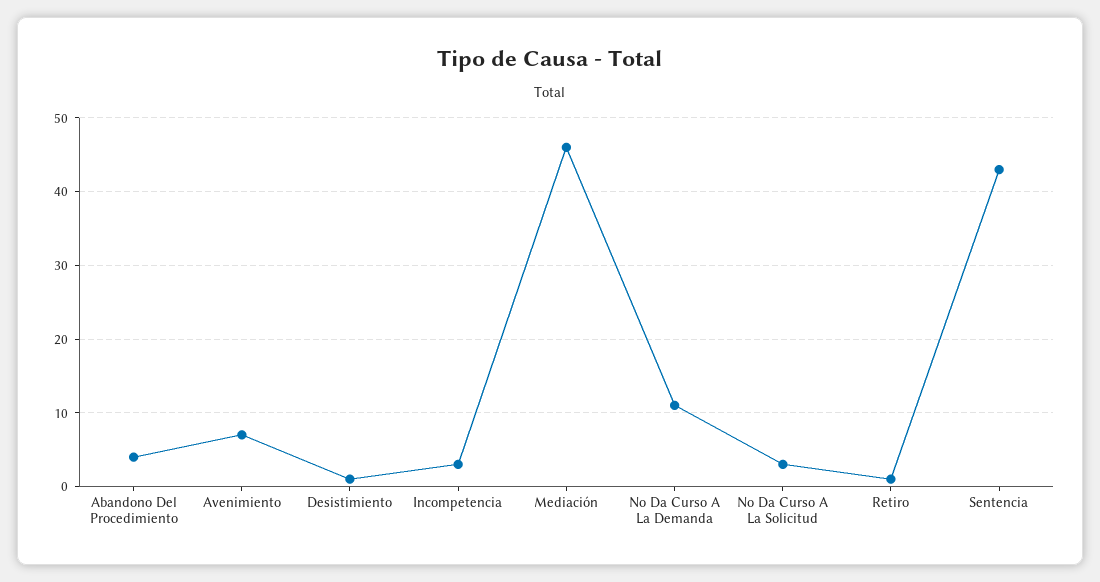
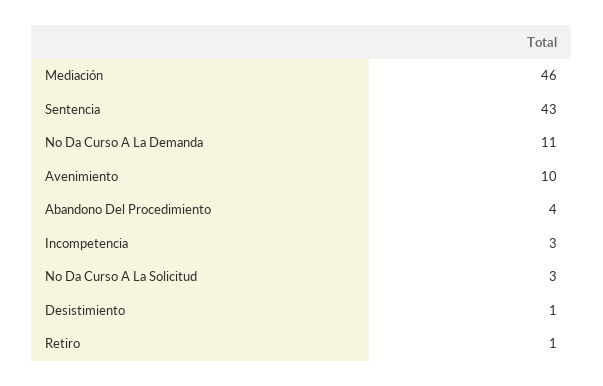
Avenimiento: 7 -> 10

